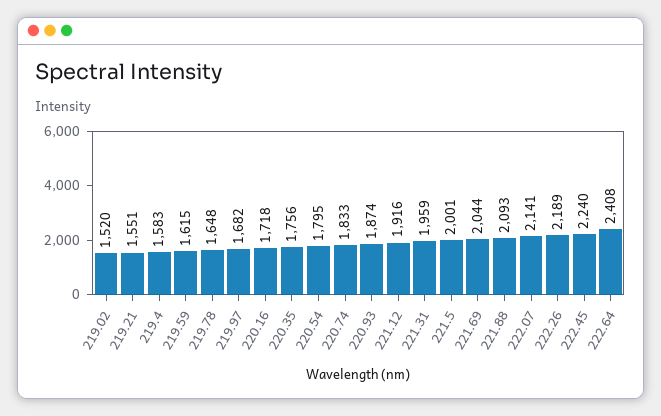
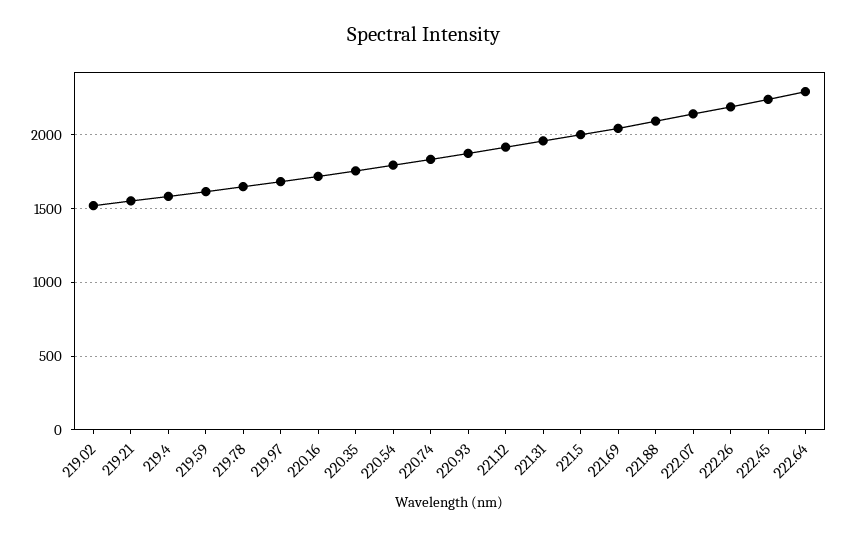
222.64: 2408 -> 2300

